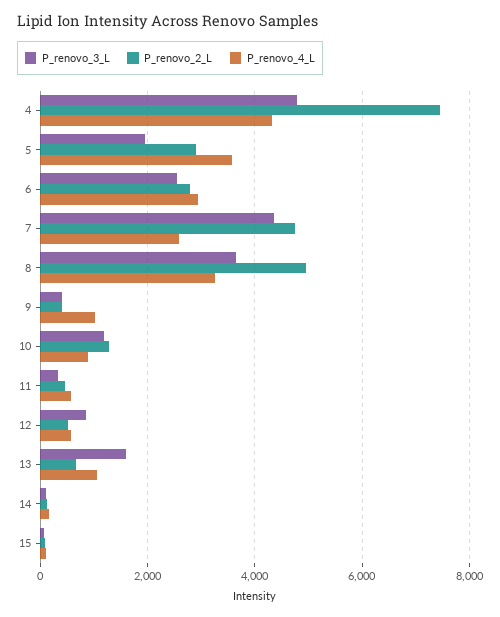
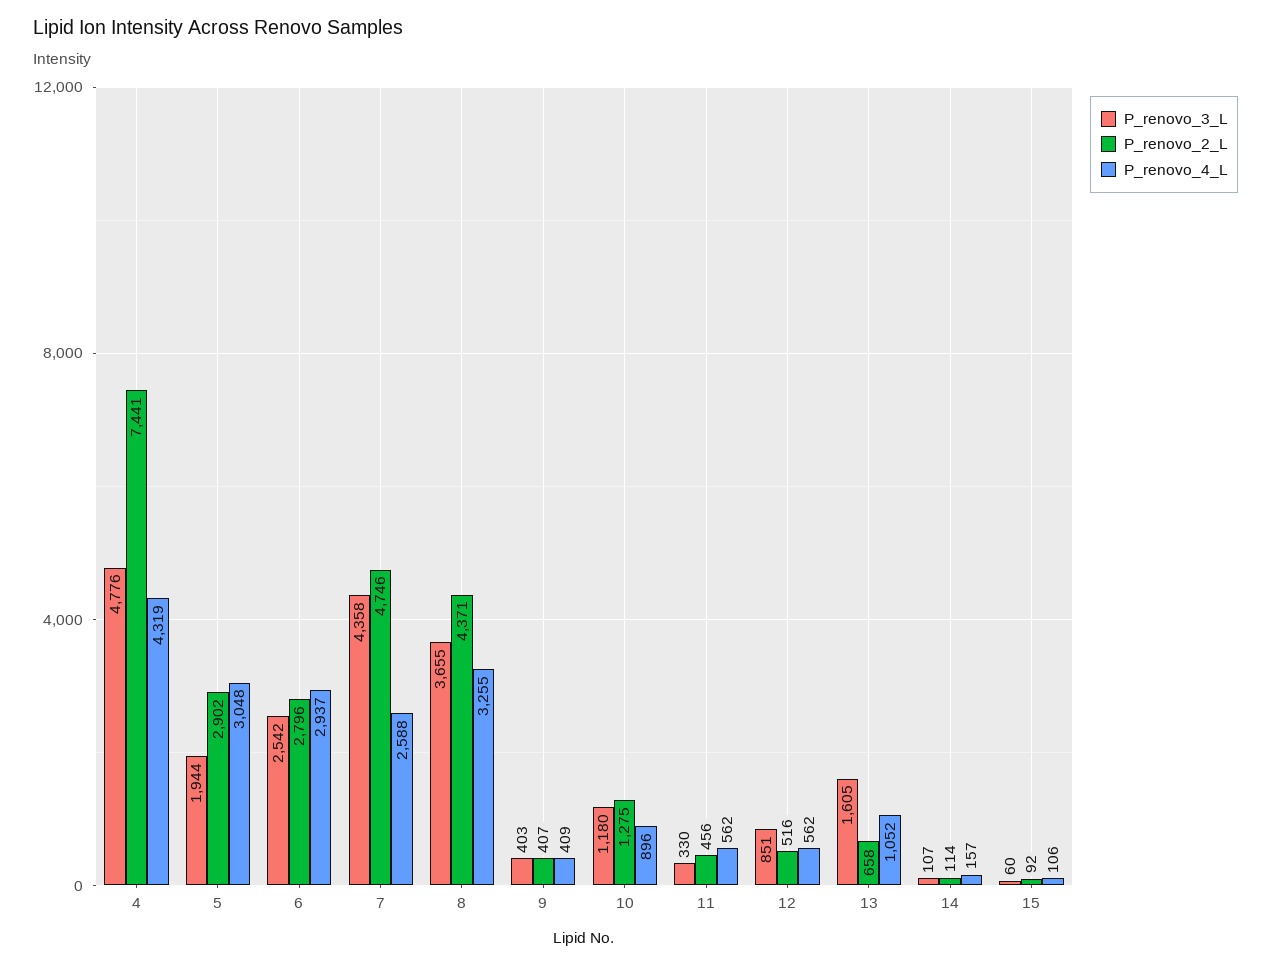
P_renovo_4_L, 5: 3600 -> 3048
P_renovo_2_L, 8: 5000 -> 4371
P_renovo_4_L, 9: 1000 -> 409

